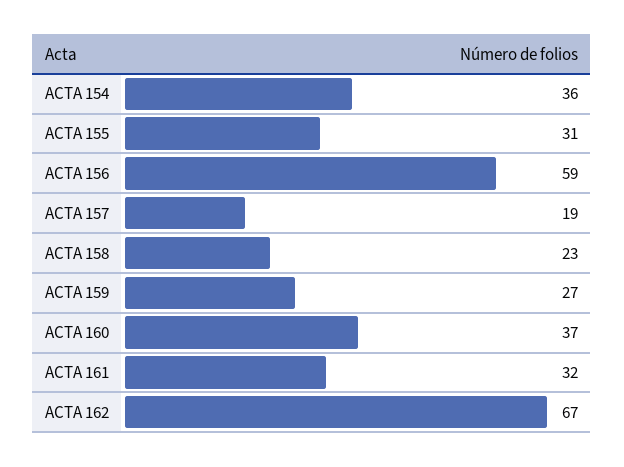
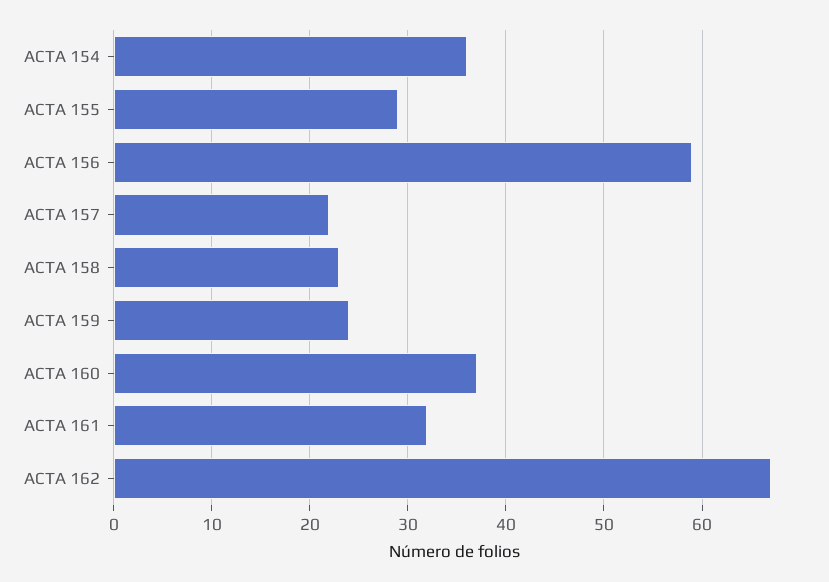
ACTA 155: 31 -> 29
ACTA 157: 19 -> 22
ACTA 159: 27 -> 24

